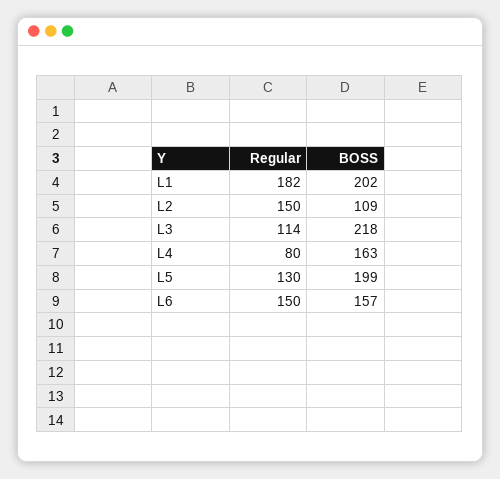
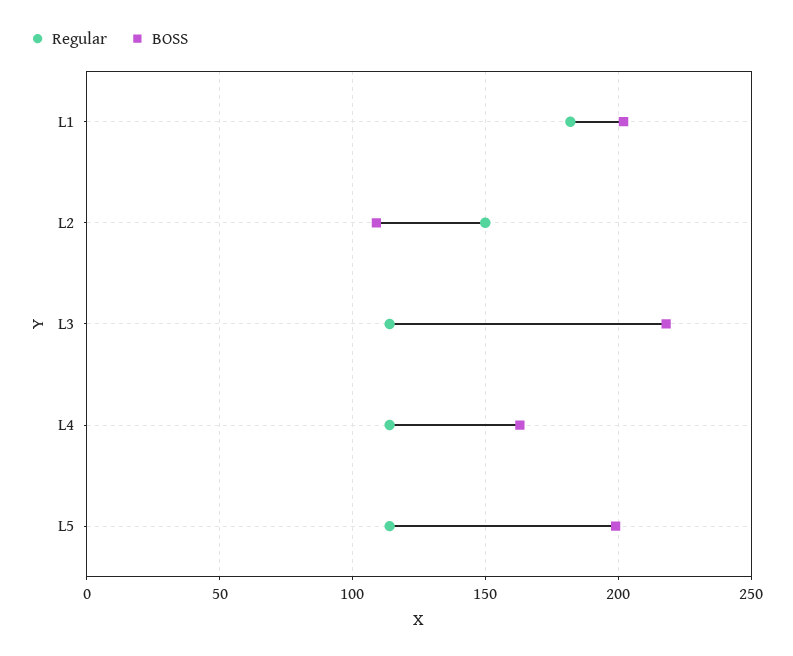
Regular, L4: 80 -> 115
Regular, L5: 130 -> 115
Regular, L6: 150 -> none
BOSS, L6: 157 -> none

